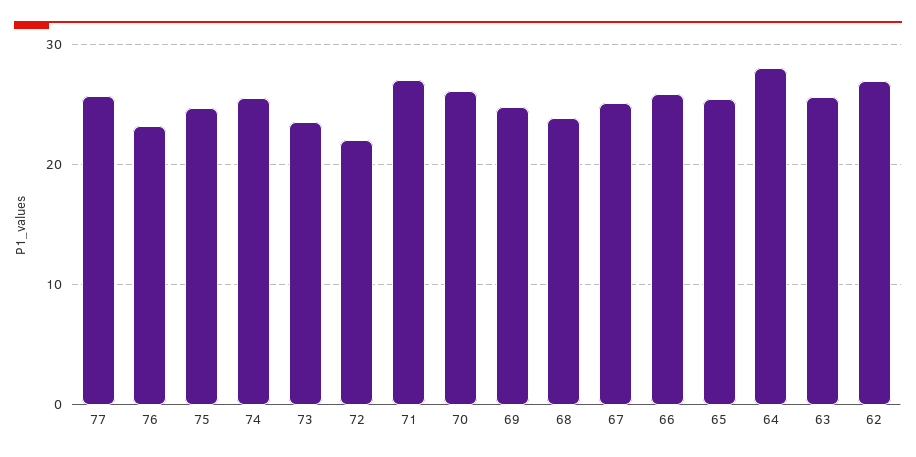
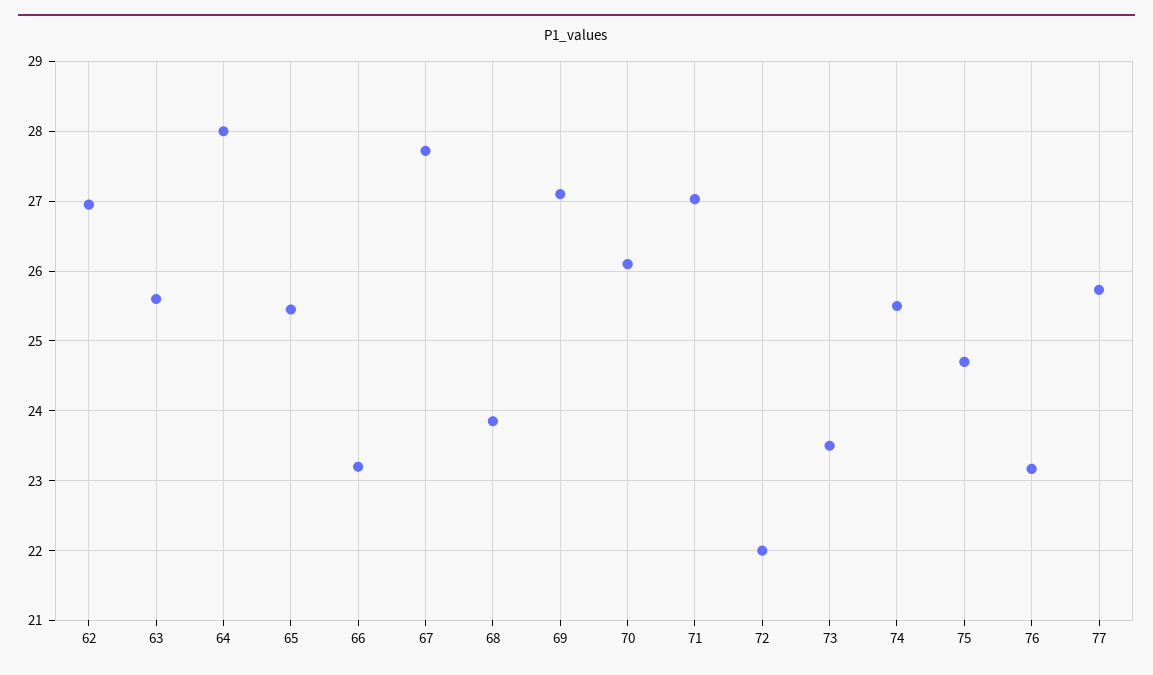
69: 25 -> 27.1
67: 25 -> 27.7
66: 26 -> 23.2

